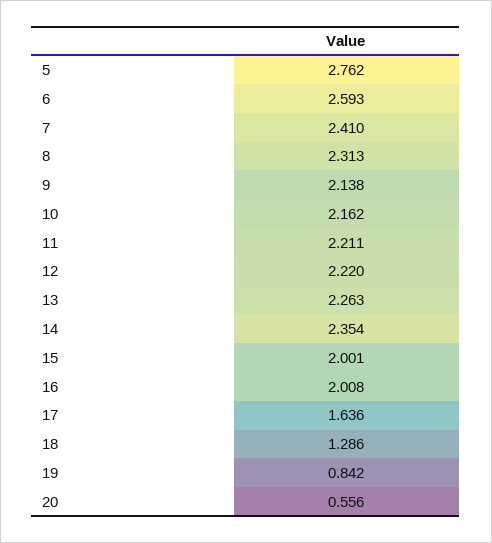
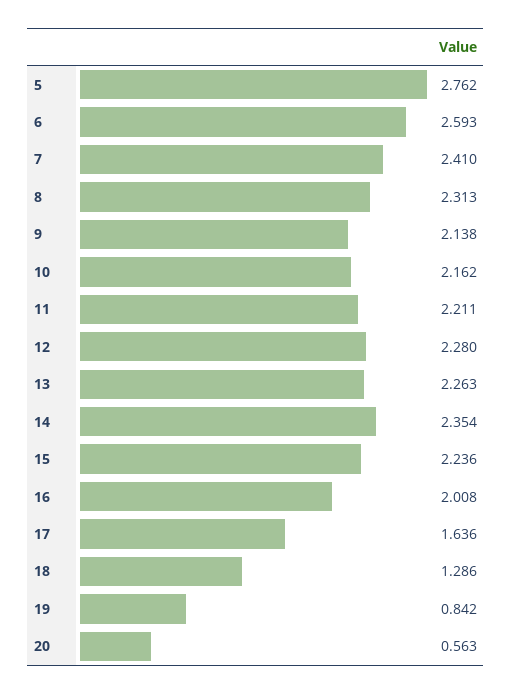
12: 2.22 -> 2.28
15: 2.001 -> 2.236
20: 0.556 -> 0.563

